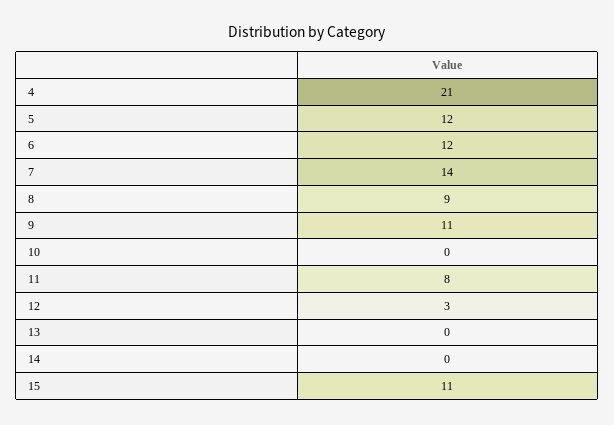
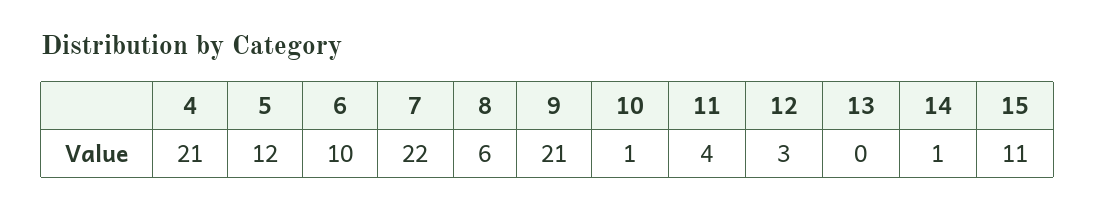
6: 12 -> 10
7: 14 -> 22
8: 9 -> 6
9: 11 -> 21
10: 0 -> 1
11: 8 -> 4
14: 0 -> 1

